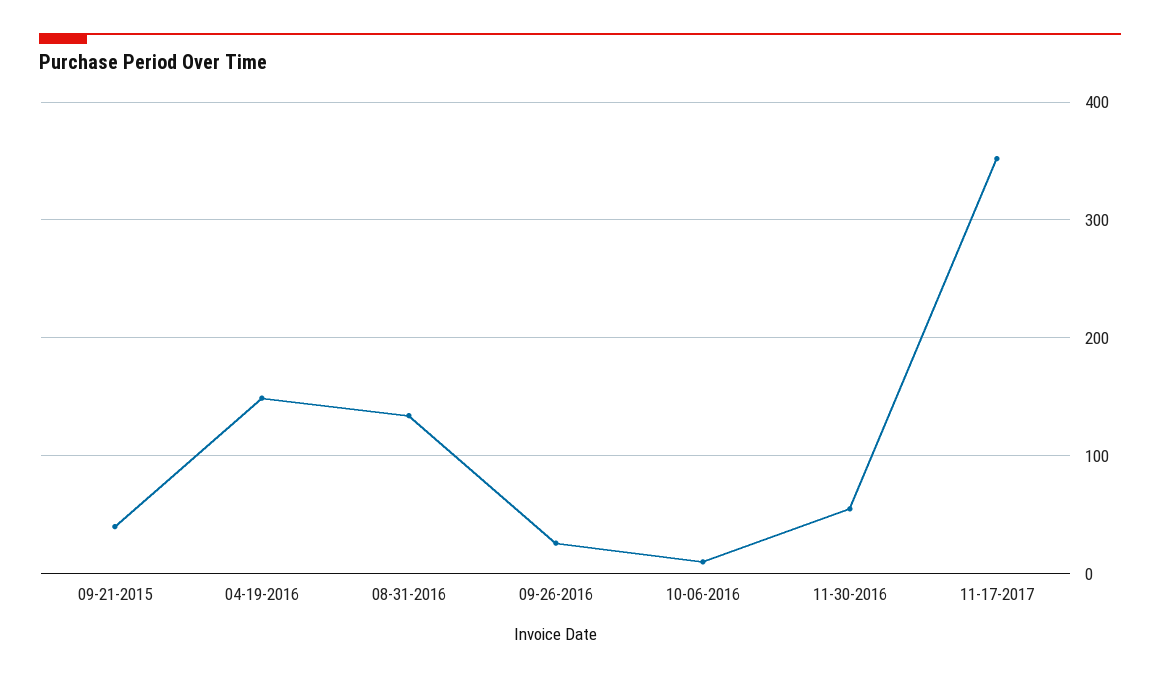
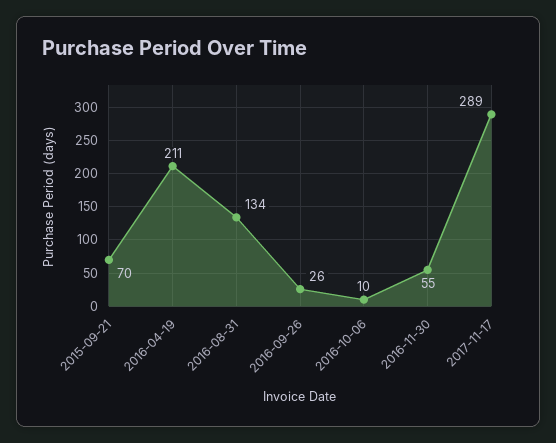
09-21-2015: 40 -> 70
04-19-2016: 150 -> 211
11-17-2017: 350 -> 289

